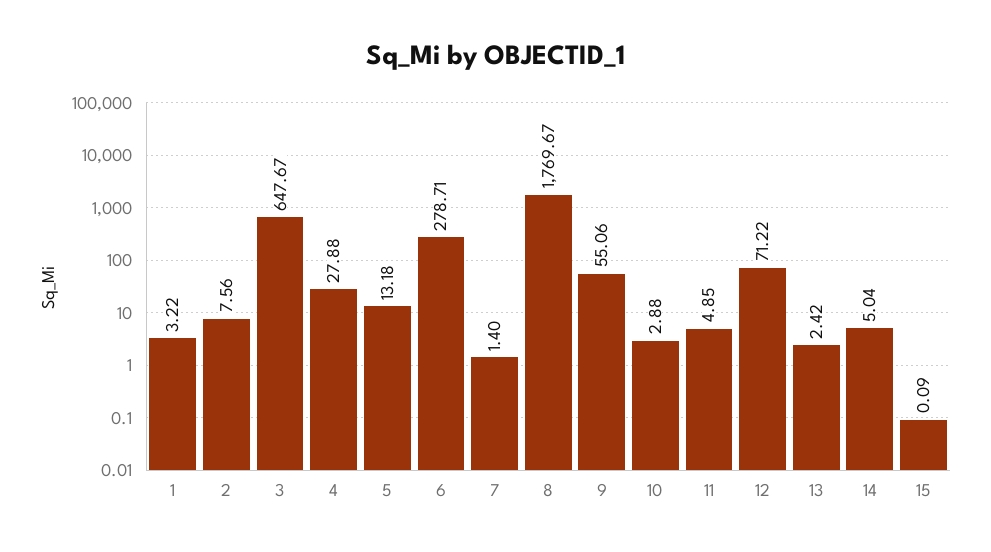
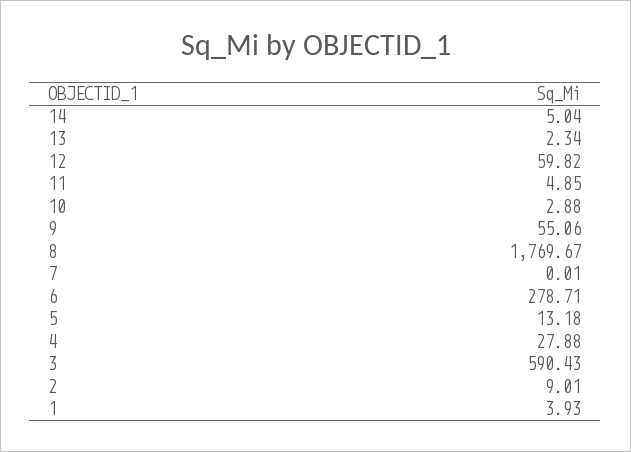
1: 3.22 -> 3.93
2: 7.56 -> 9.01
3: 647.67 -> 590.43
7: 1.4 -> 0.01
12: 71.22 -> 59.82
13: 2.42 -> 2.34
15: 0.09 -> none

